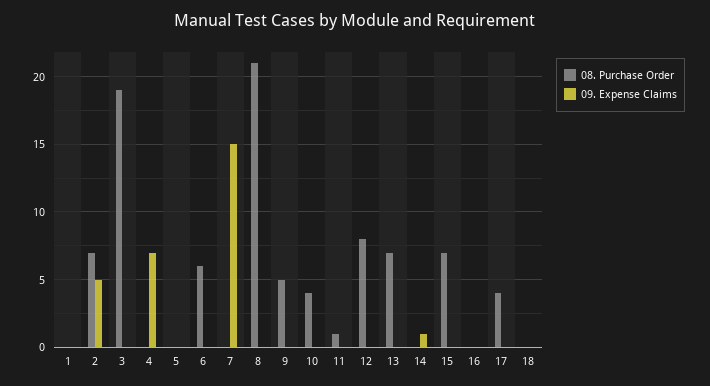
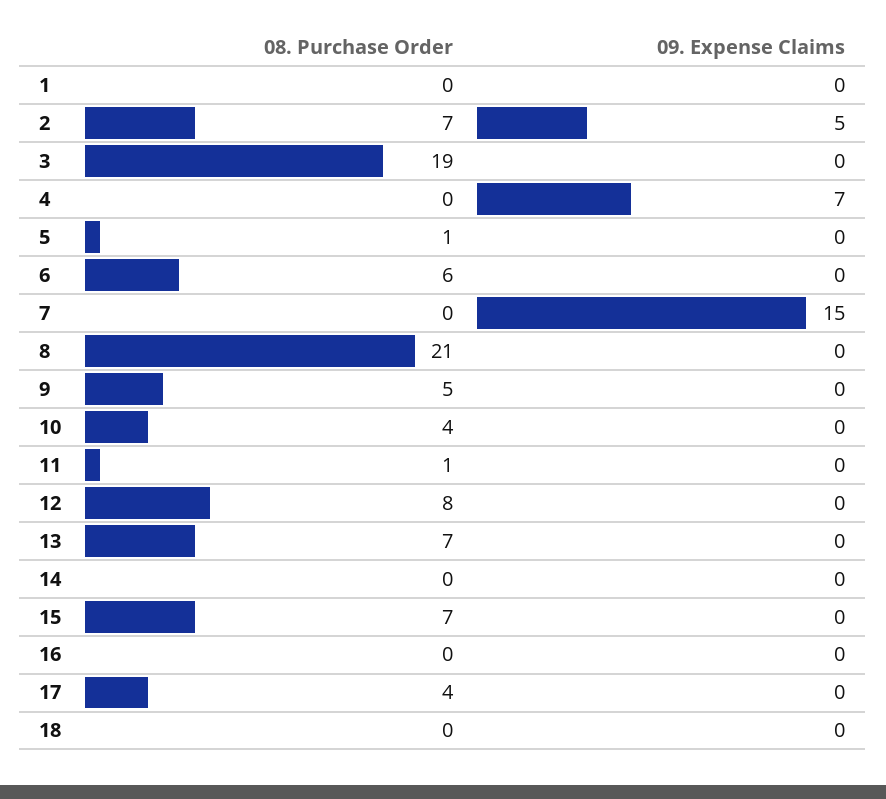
08. Purchase Order, 5: 0 -> 1
09. Expense Claims, 14: 1 -> 0

